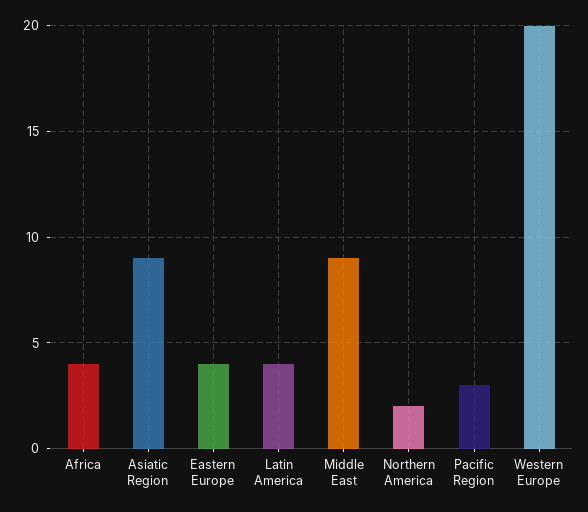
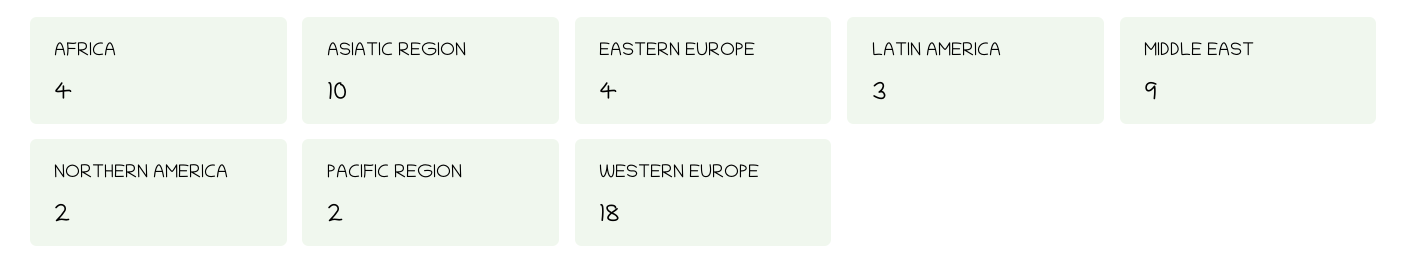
Asiatic Region: 9 -> 10
Latin America: 4 -> 3
Pacific Region: 3 -> 2
Western Europe: 20 -> 18

